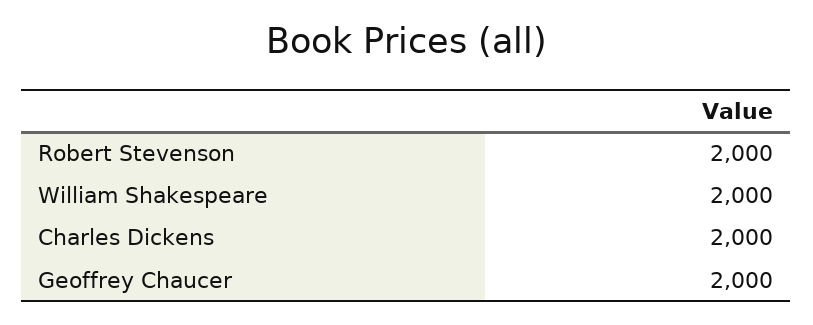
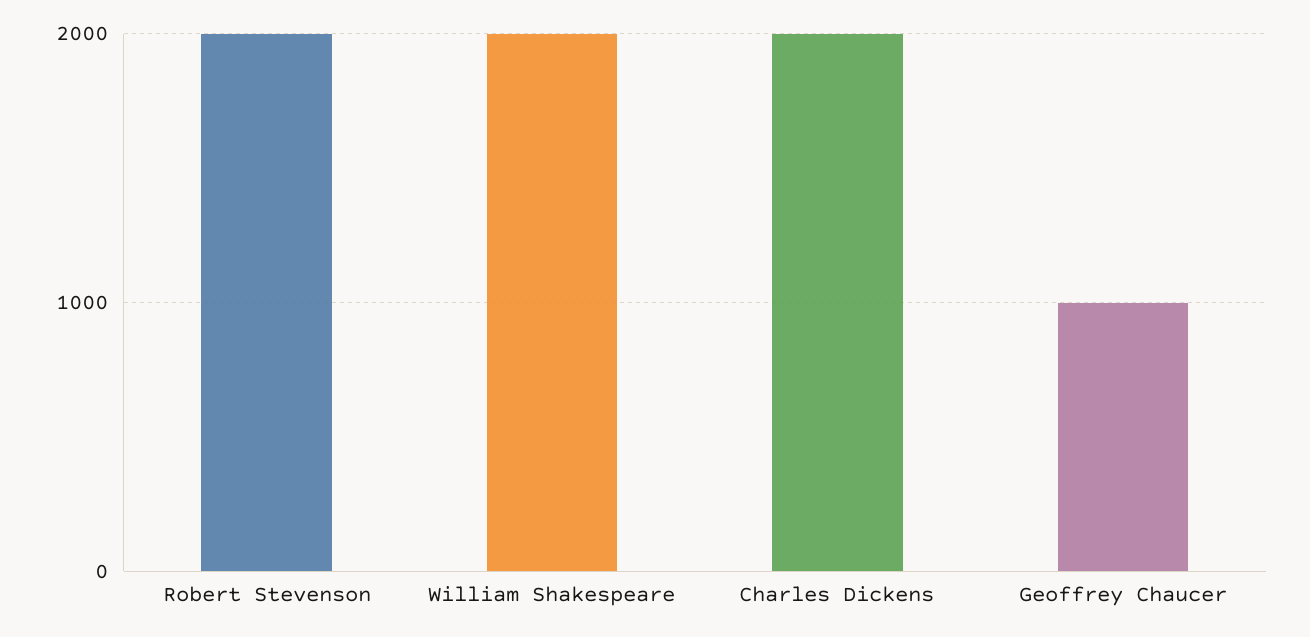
Geoffrey Chaucer: 2000 -> 1000

